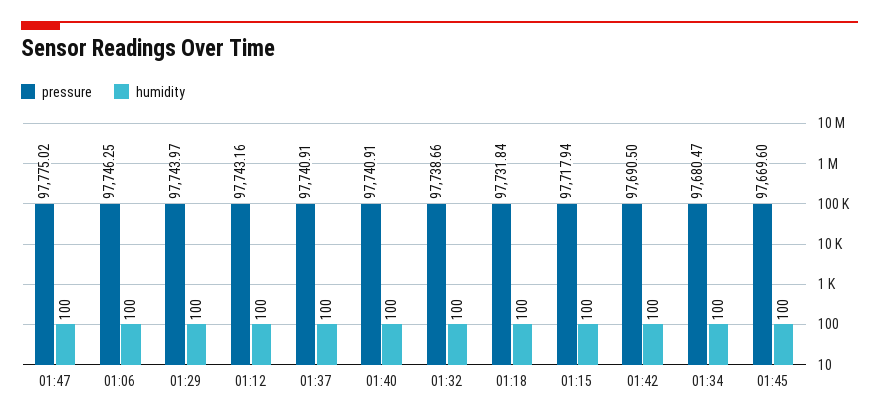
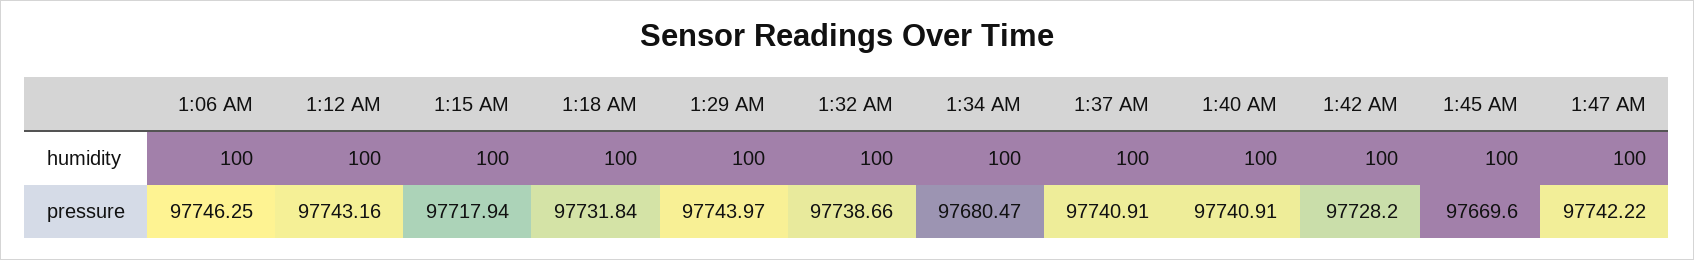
pressure, 01:47: 97775.02 -> 97742.22
pressure, 01:42: 97690.5 -> 97728.2

